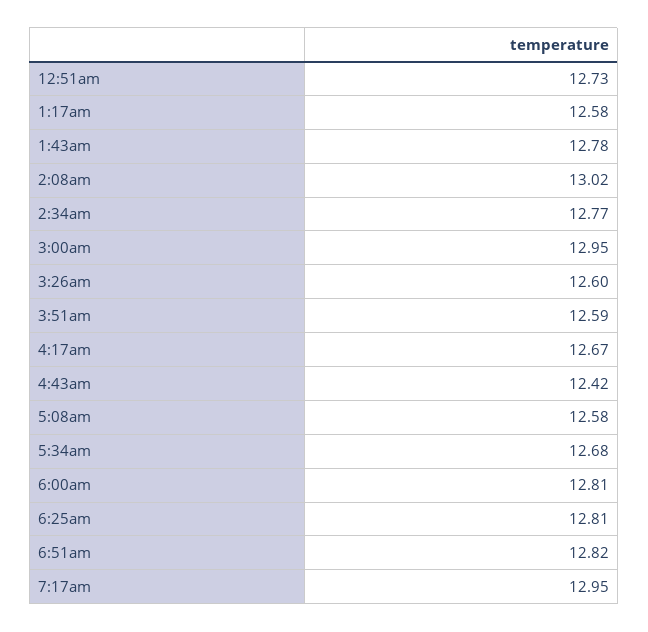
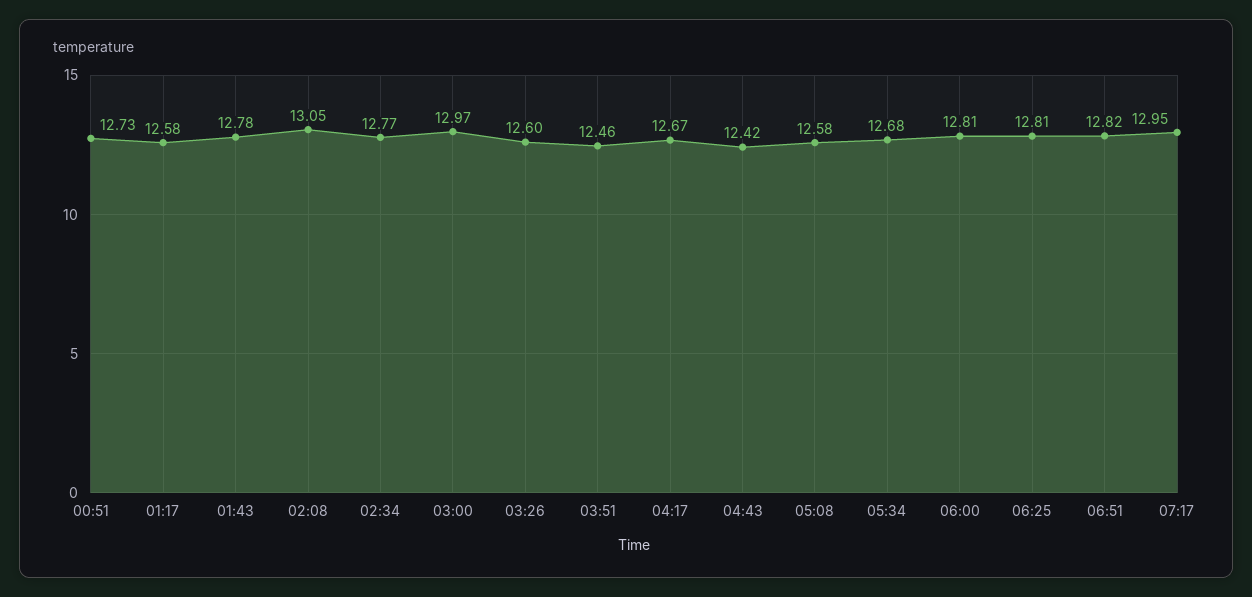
2:08am: 13.02 -> 13.05
3:00am: 12.95 -> 12.97
3:51am: 12.59 -> 12.46

